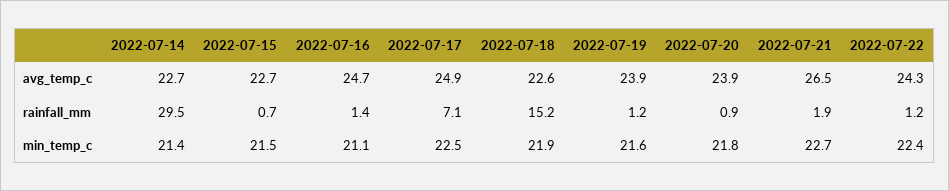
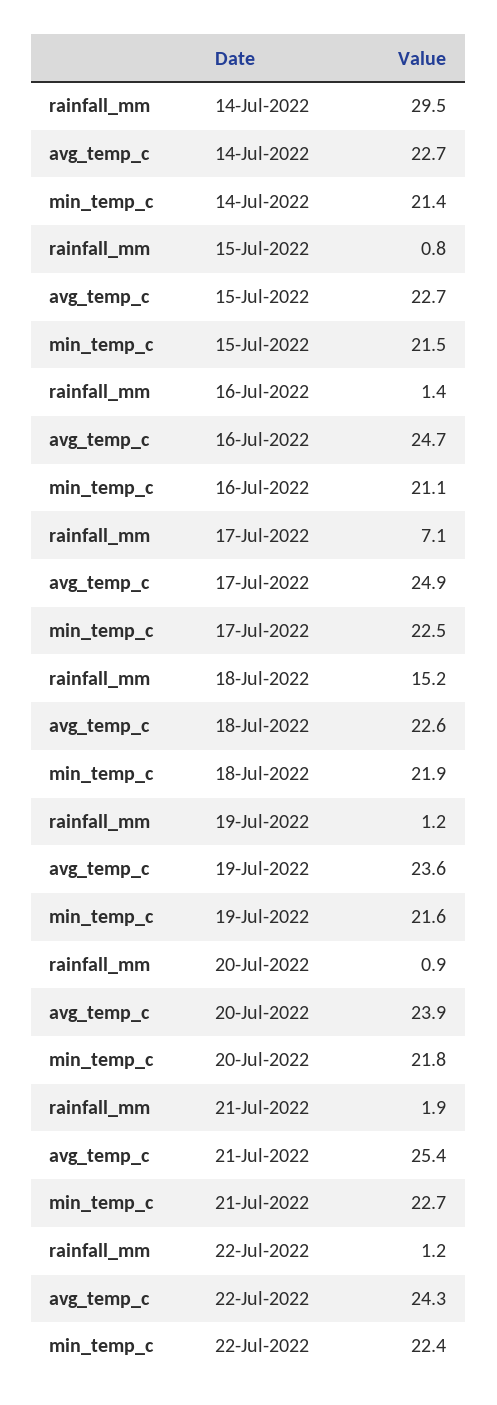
2022-07-19, avg_temp_c: 23.9 -> 23.6
2022-07-21, avg_temp_c: 26.5 -> 25.4
2022-07-15, rainfall_mm: 0.7 -> 0.8

